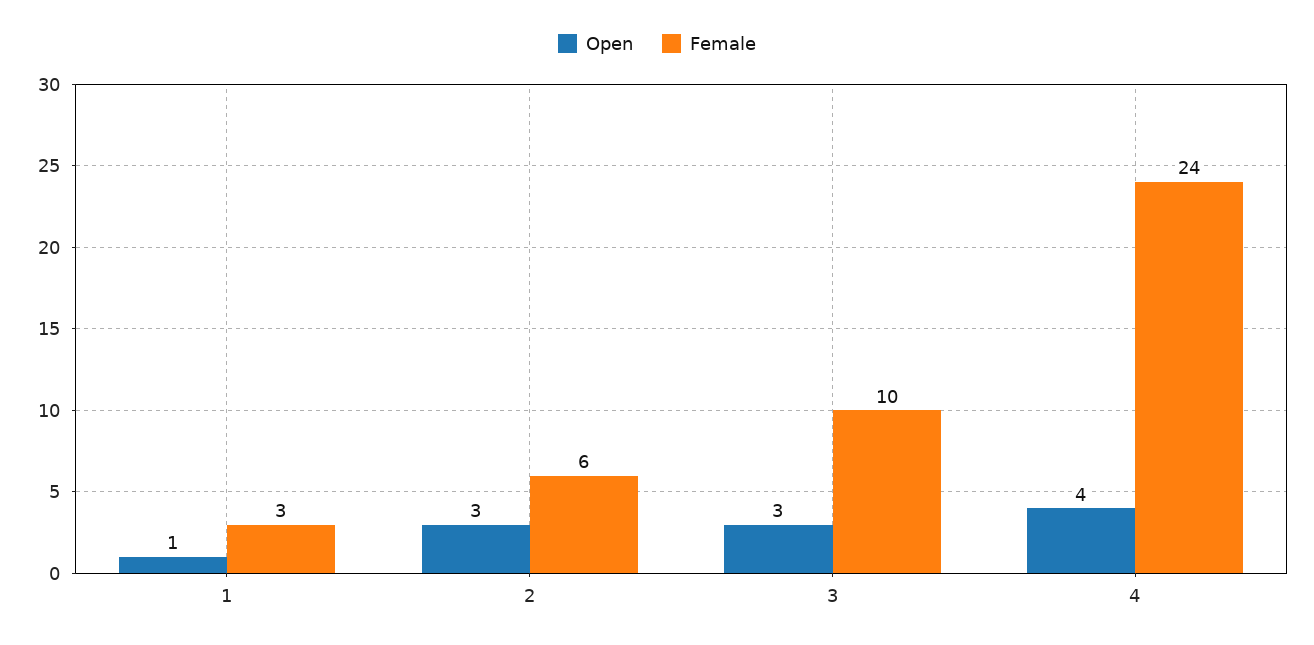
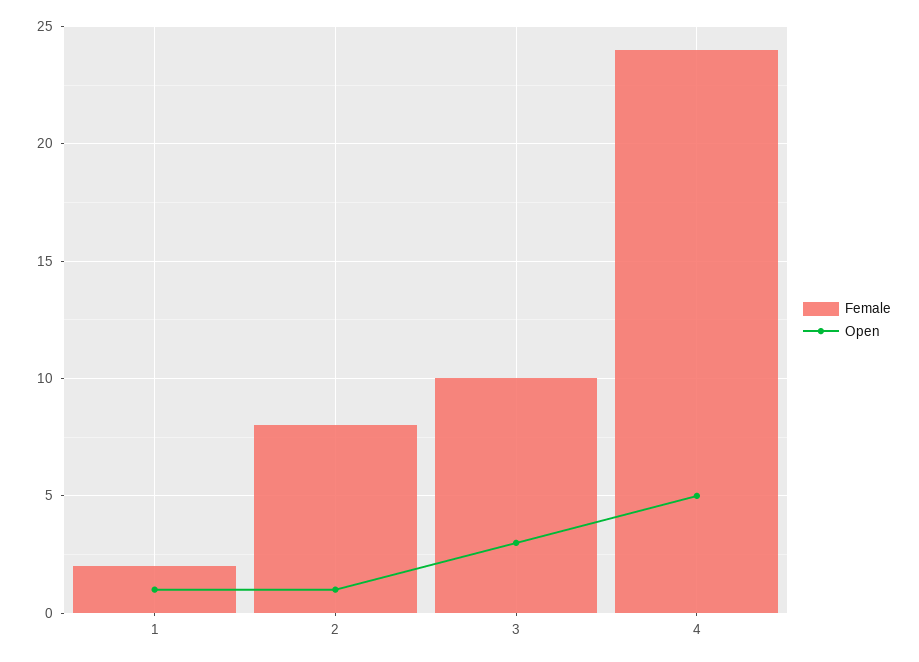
Female, 1: 3 -> 2
Open, 2: 3 -> 1
Female, 2: 6 -> 8
Open, 4: 4 -> 5

